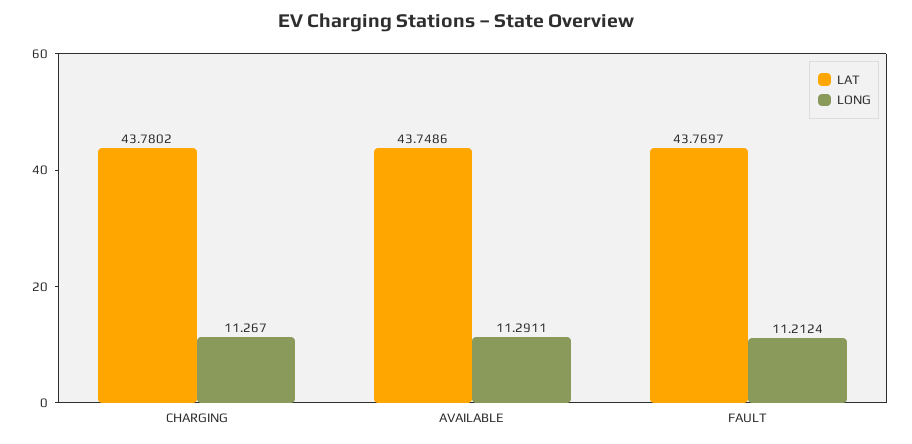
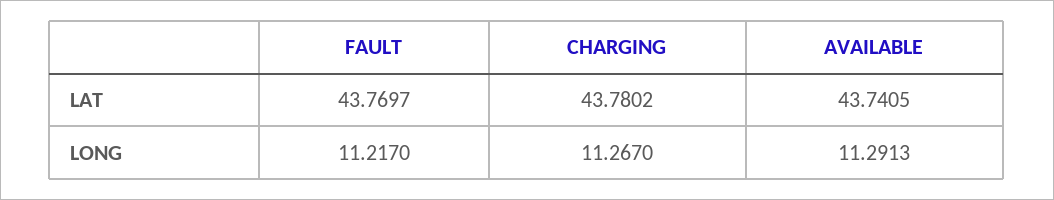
LAT, AVAILABLE: 43.7486 -> 43.7405
LONG, AVAILABLE: 11.2911 -> 11.2913
LONG, FAULT: 11.2124 -> 11.217

